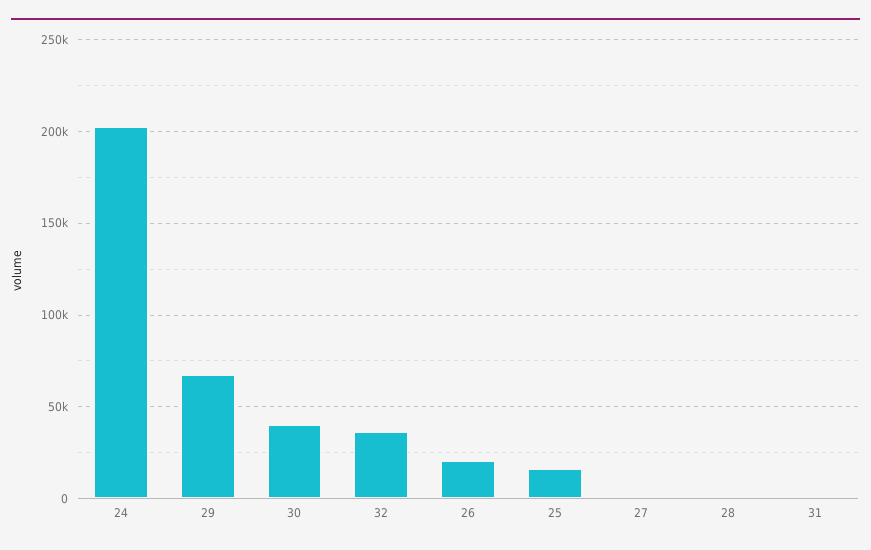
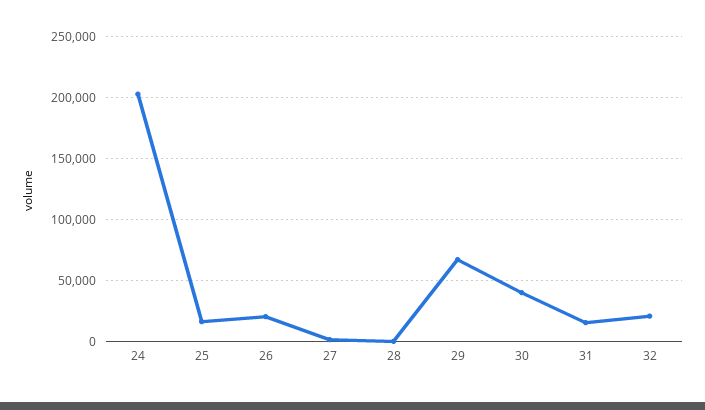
32: 35000 -> 20000
31: 0 -> 15000

